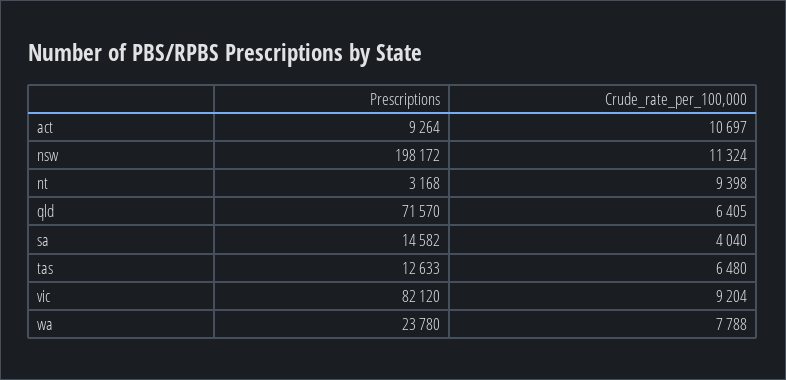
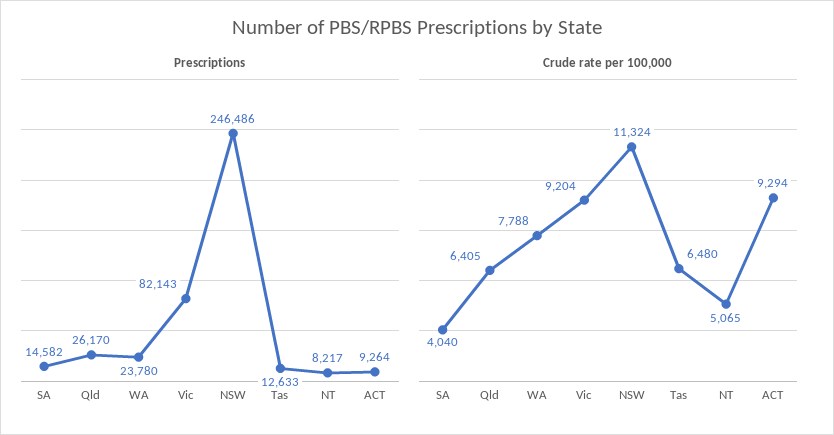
Crude_rate_per_100,000, act: 10697 -> 9294
Prescriptions, nsw: 198172 -> 246486
Prescriptions, nt: 3168 -> 8217
Crude_rate_per_100,000, nt: 9398 -> 5065
Prescriptions, qld: 71570 -> 26170
Prescriptions, vic: 82120 -> 82143

